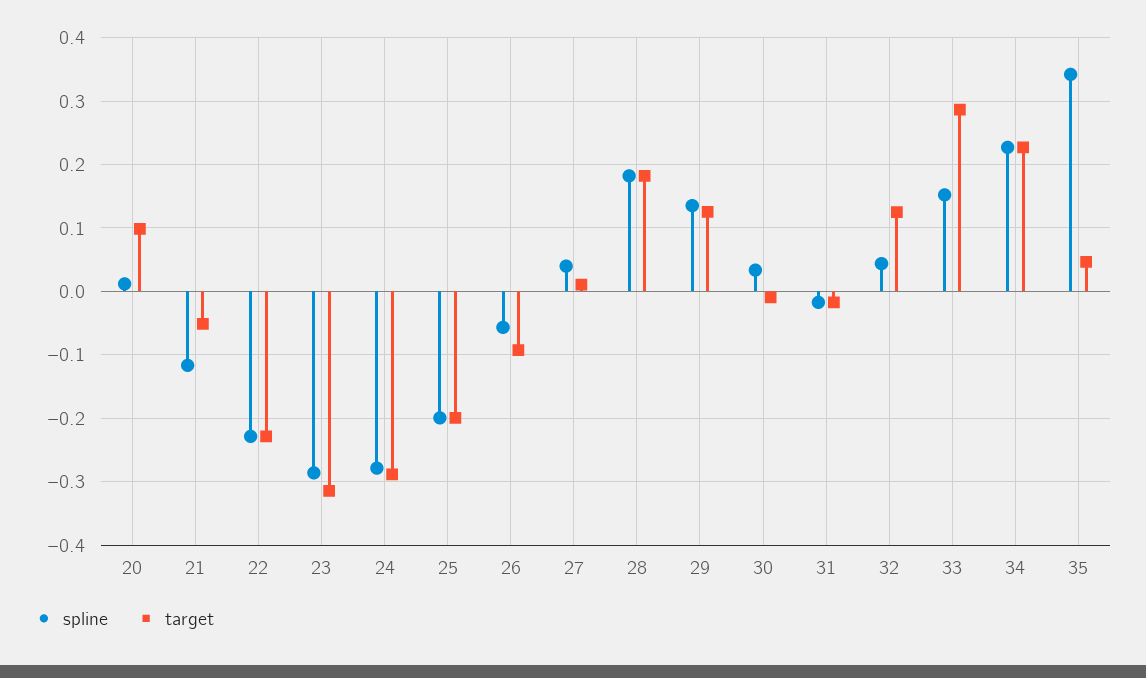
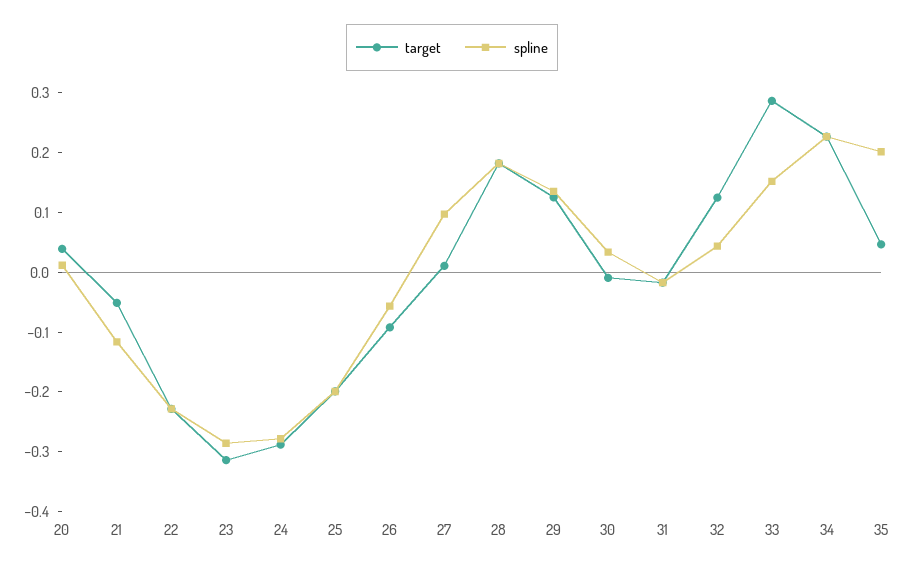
target, 20: 0.1 -> 0.04
spline, 27: 0.04 -> 0.1
spline, 35: 0.34 -> 0.2

